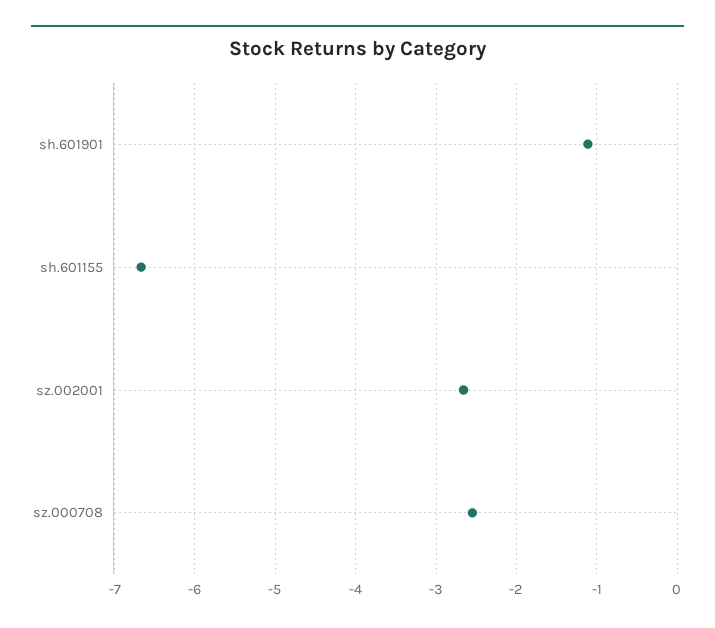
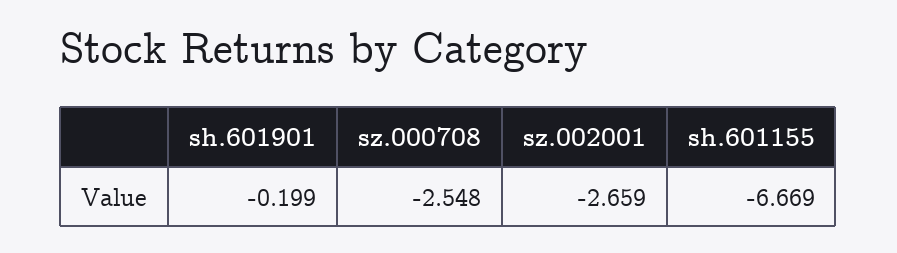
sh.601901: -1.1 -> -0.199

